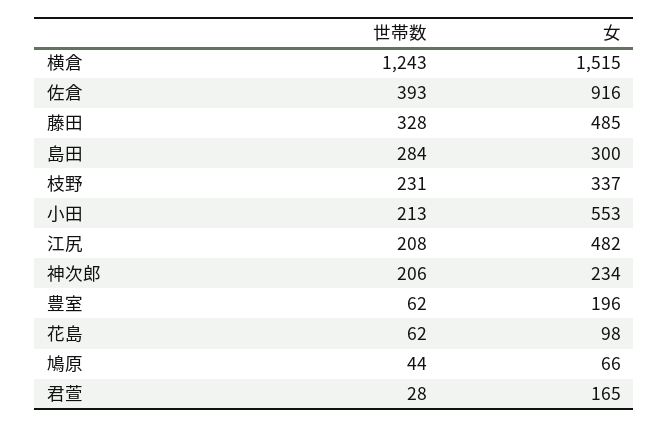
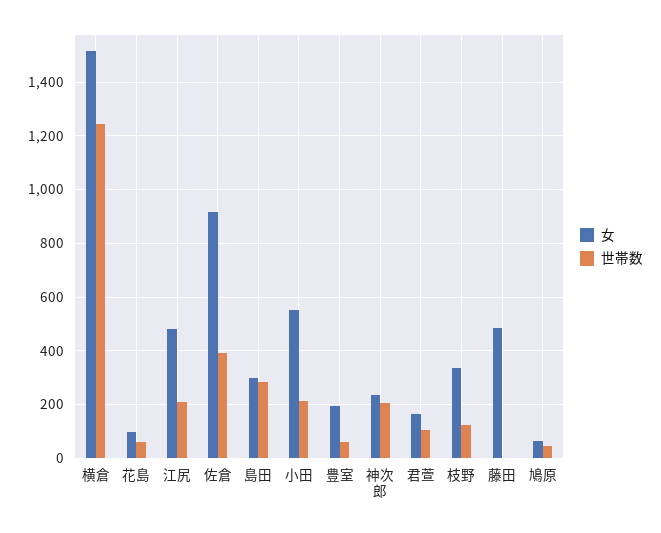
世帯数, 藤田: 328 -> 0
世帯数, 枝野: 231 -> 125
世帯数, 君萱: 28 -> 100

